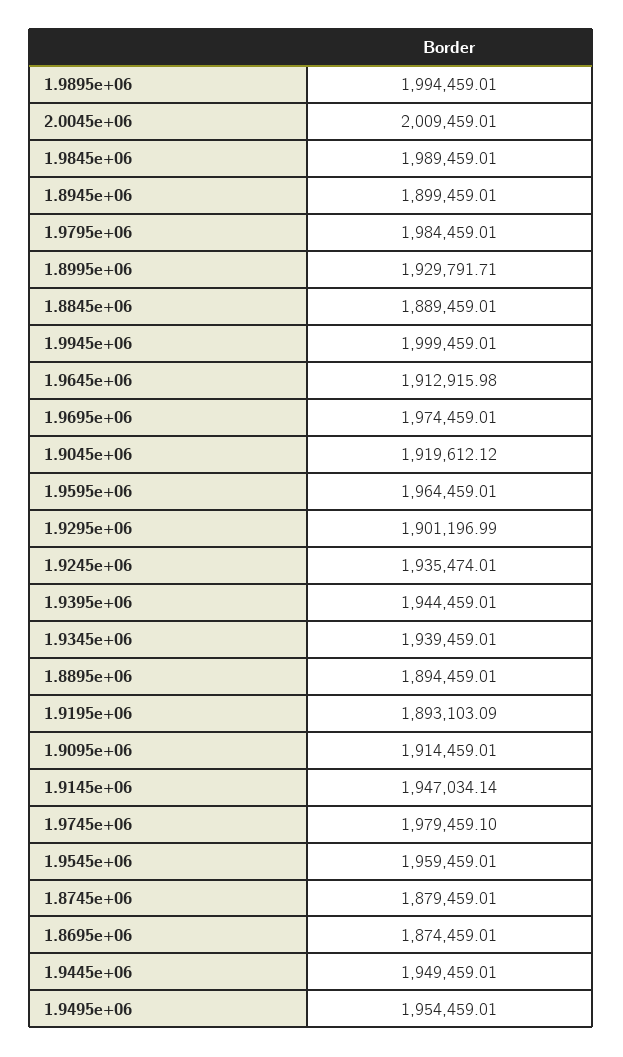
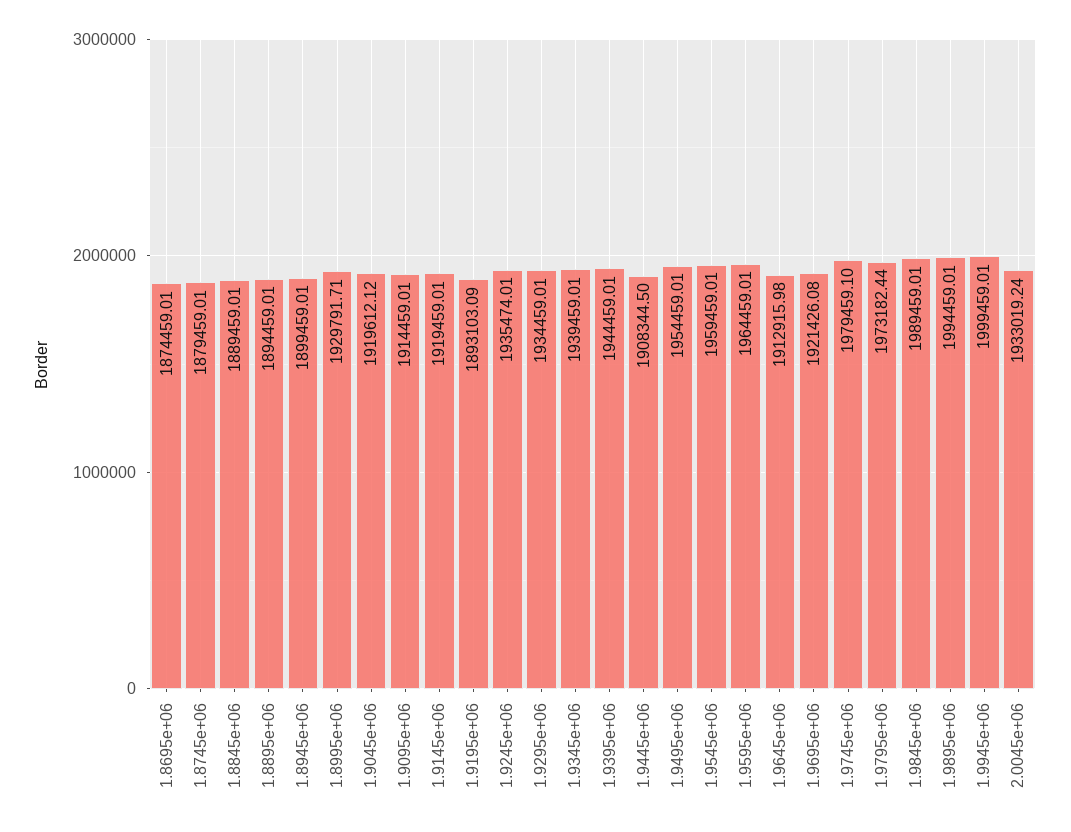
2.0045e+06: 2009459.01 -> 1933019.24
1.9795e+06: 1984459.01 -> 1973182.44
1.9695e+06: 1974459.01 -> 1921426.08
1.9295e+06: 1901196.99 -> 1934459.01
1.9145e+06: 1947034.14 -> 1919459.01
1.9445e+06: 1949459.01 -> 1908344.5

